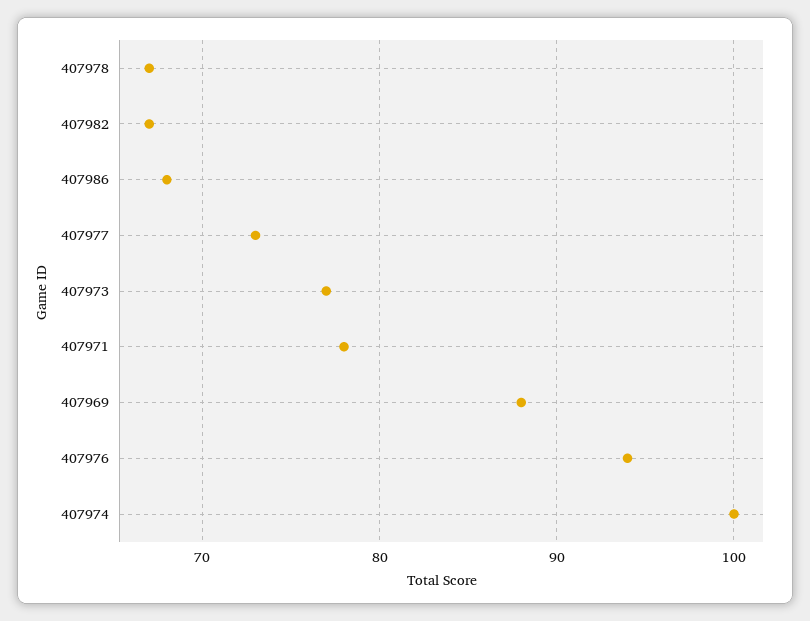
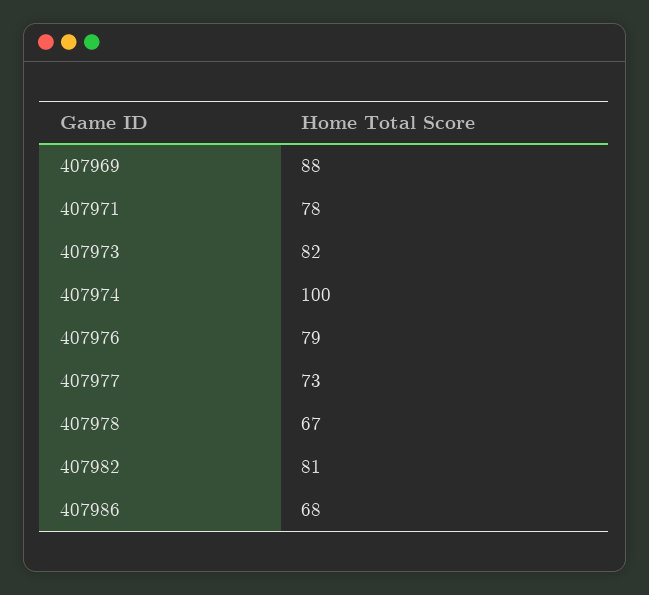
407982: 67 -> 81
407973: 77 -> 82
407976: 94 -> 79

